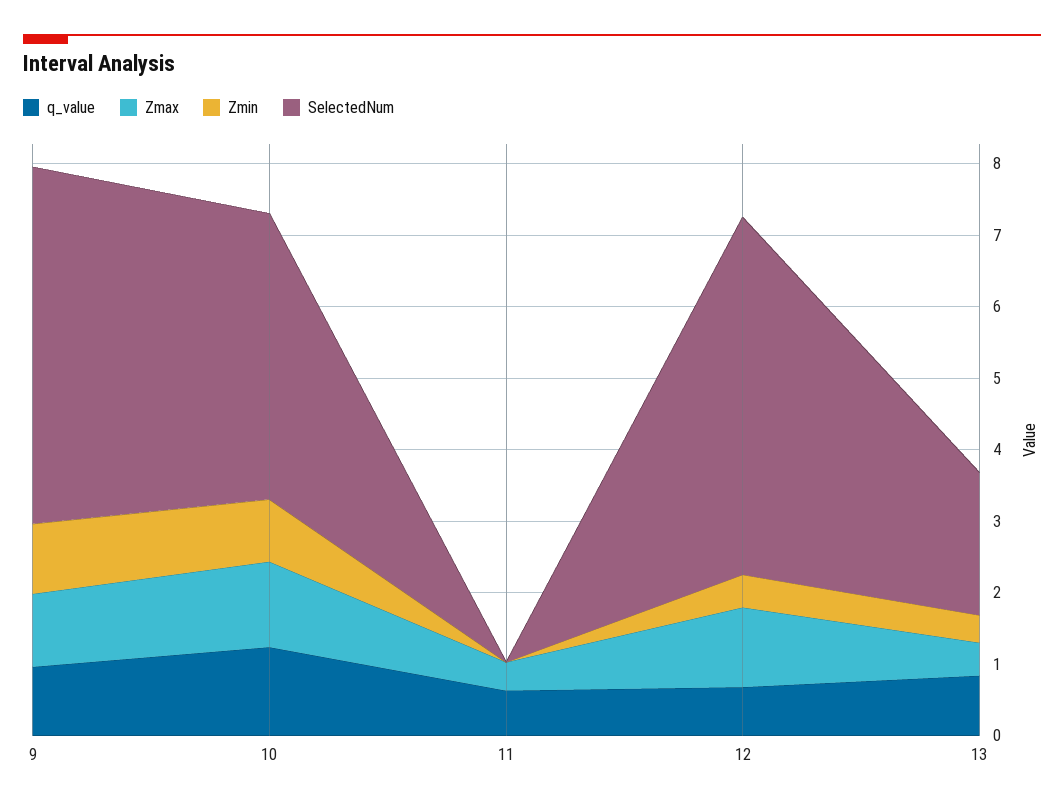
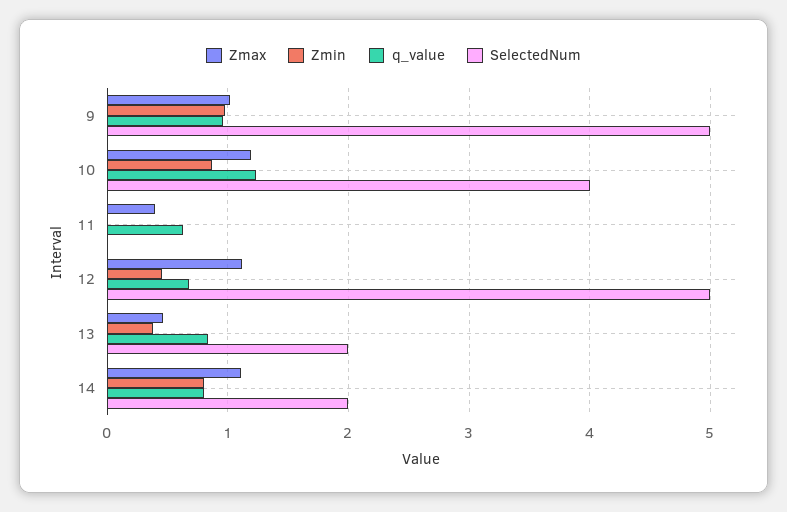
Zmax, 14: none -> 1.1
Zmin, 14: none -> 0.8
q_value, 14: none -> 0.8
SelectedNum, 14: none -> 2

